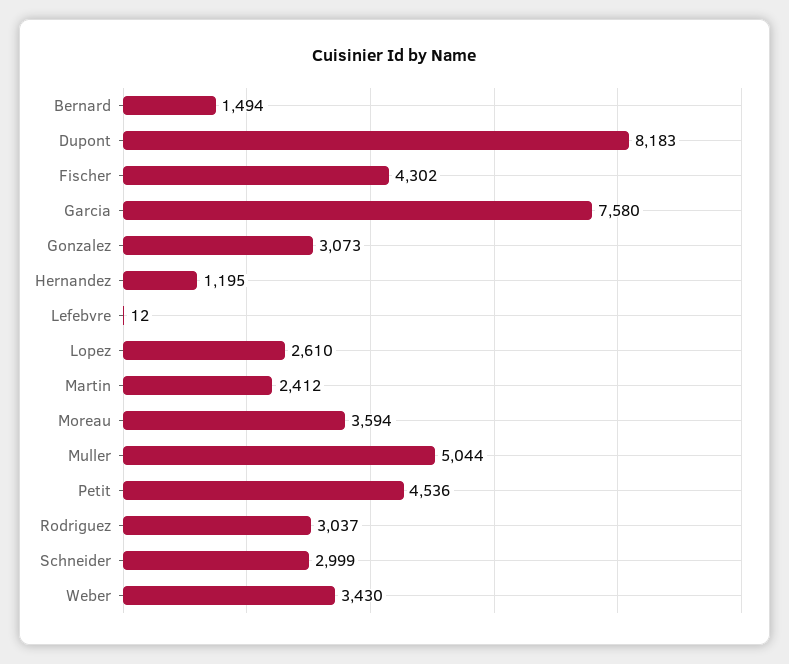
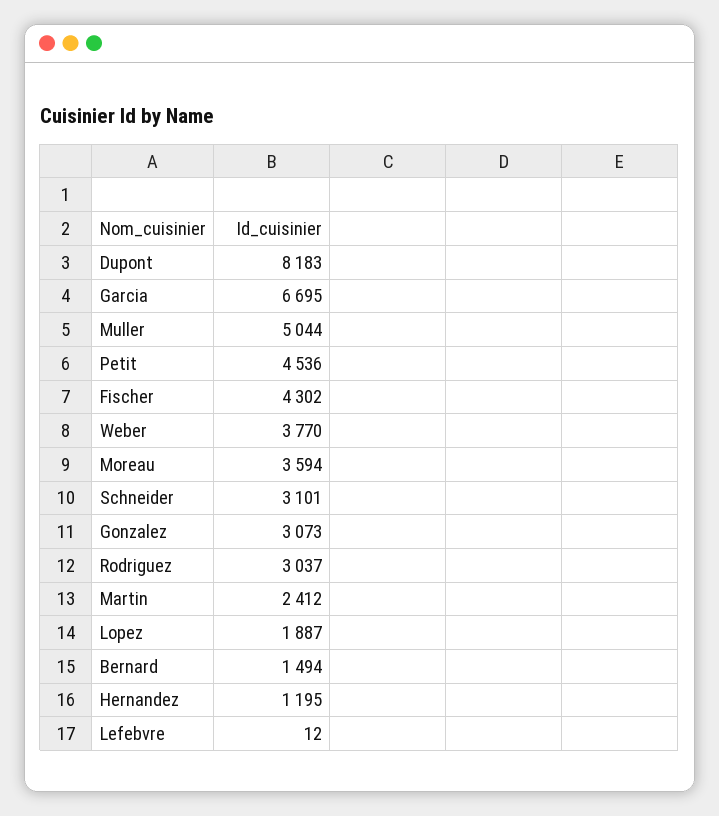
Garcia: 7580 -> 6695
Lopez: 2610 -> 1887
Schneider: 2999 -> 3101
Weber: 3430 -> 3770

